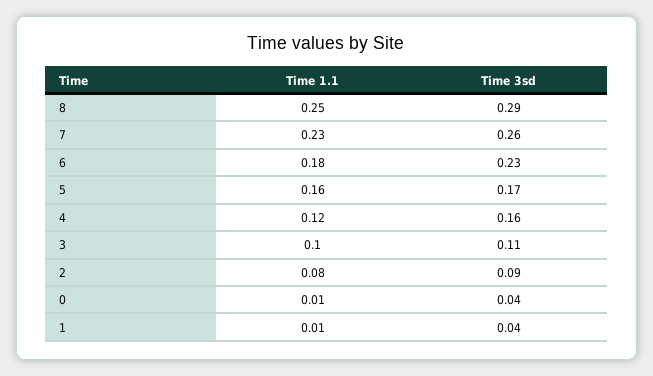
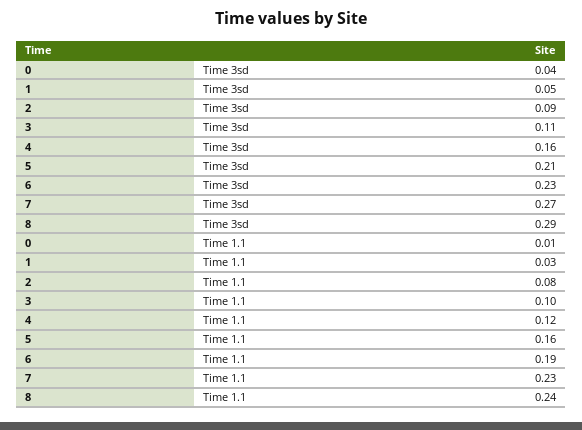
Time 1.1, 8: 0.25 -> 0.24
Time 3sd, 7: 0.26 -> 0.27
Time 1.1, 6: 0.18 -> 0.19
Time 3sd, 5: 0.17 -> 0.21
Time 1.1, 1: 0.01 -> 0.03
Time 3sd, 1: 0.04 -> 0.05

